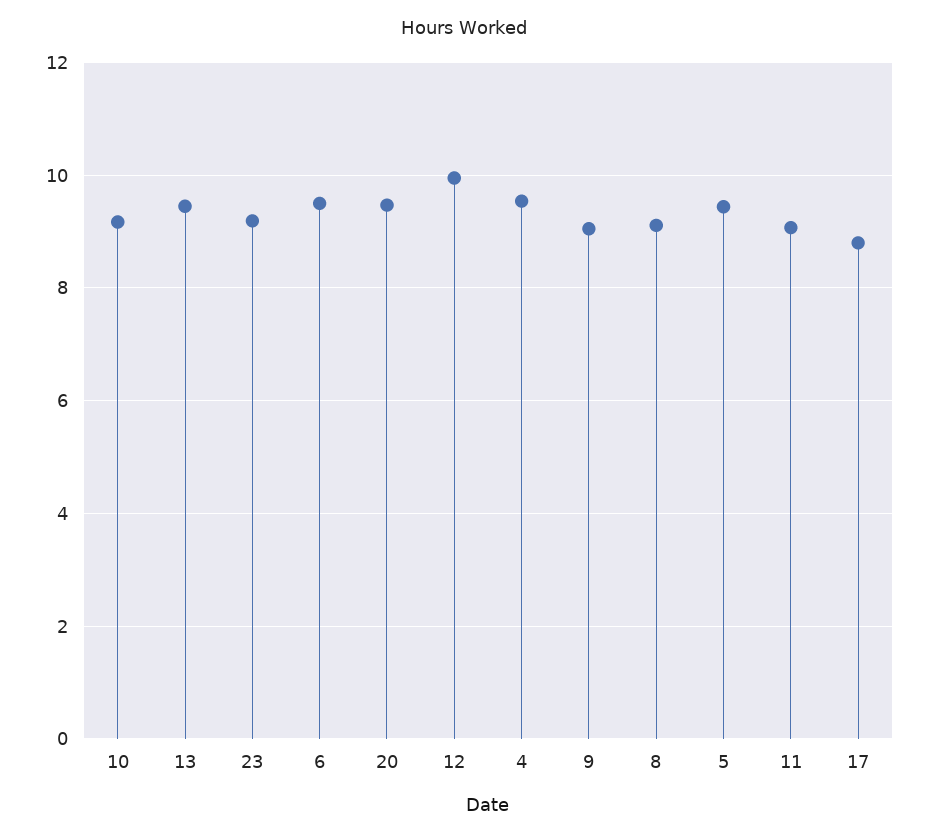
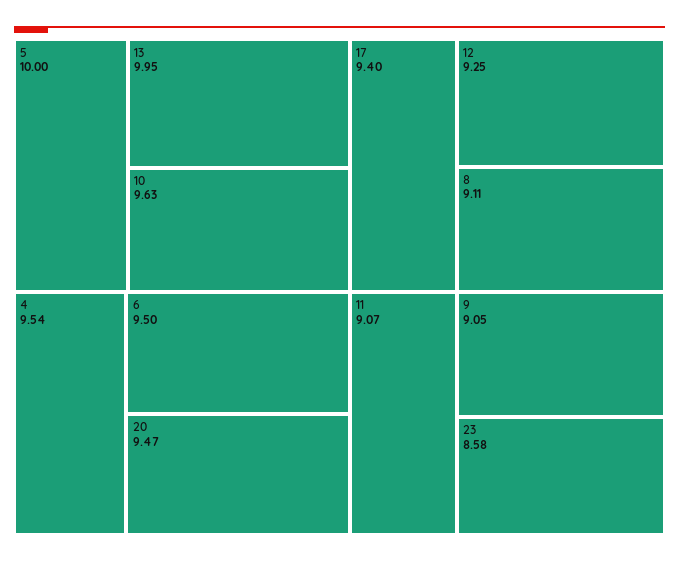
10: 9.2 -> 9.63
13: 9.4 -> 9.95
23: 9.2 -> 8.58
12: 10 -> 9.25
5: 9.4 -> 10
17: 8.8 -> 9.4

